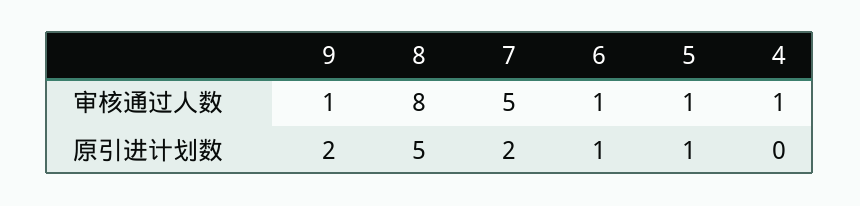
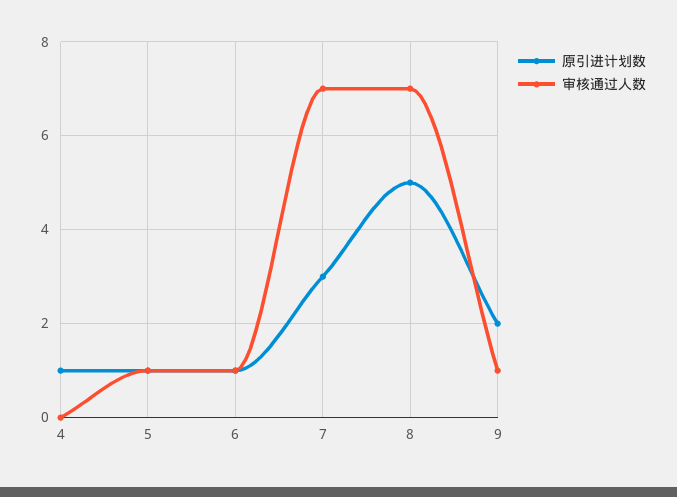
审核通过人数, 8: 8 -> 7
审核通过人数, 7: 5 -> 7
审核通过人数, 4: 1 -> 0
原引进计划数, 7: 2 -> 3
原引进计划数, 4: 0 -> 1

